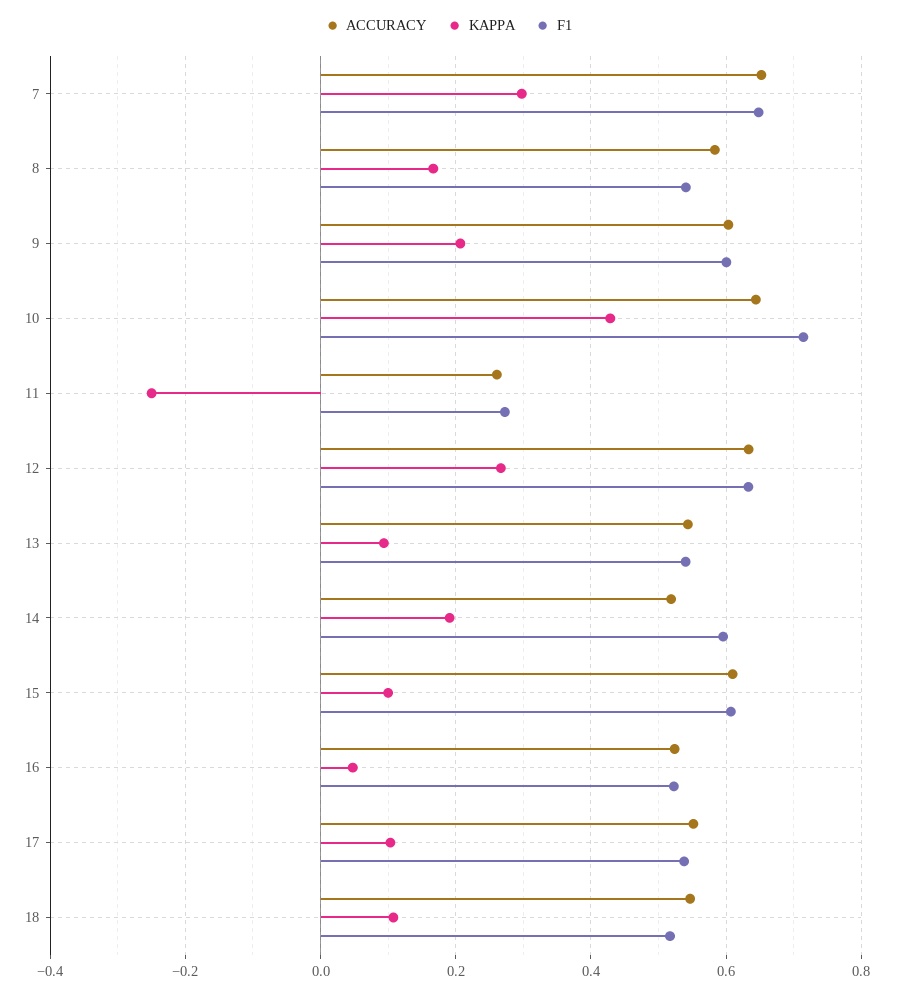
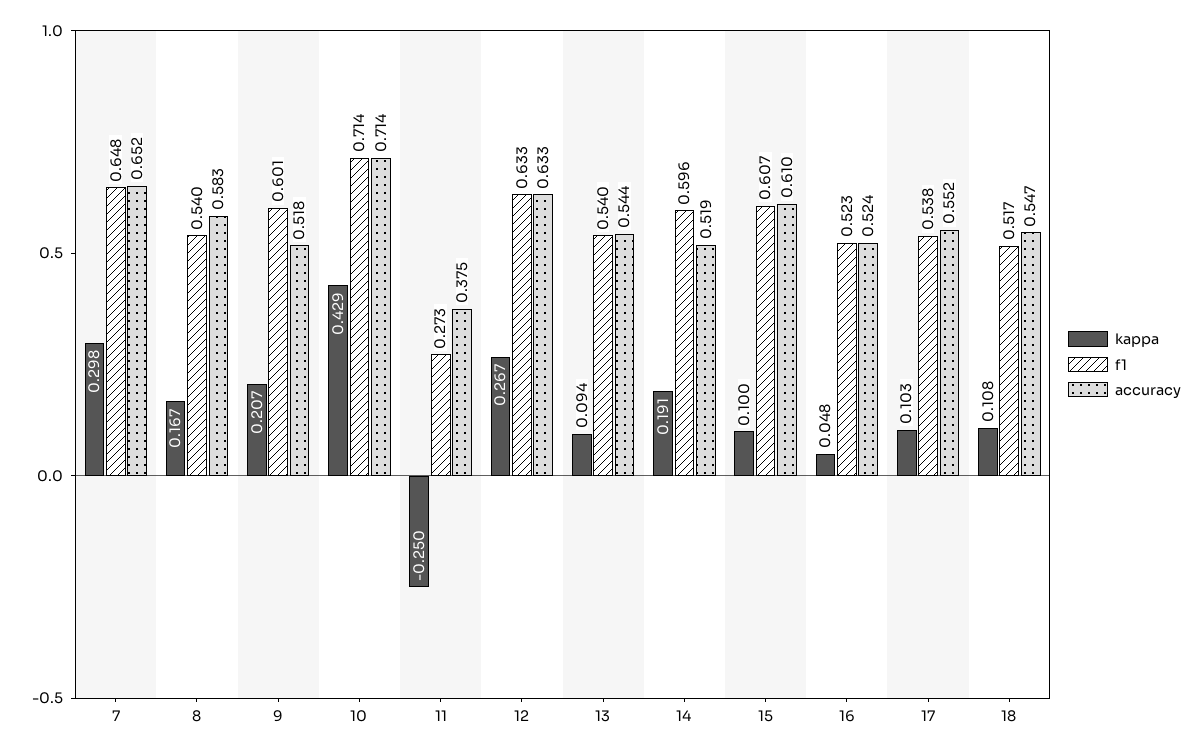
ACCURACY, 9: 0.6 -> 0.518
ACCURACY, 10: 0.64 -> 0.714
ACCURACY, 11: 0.26 -> 0.375

